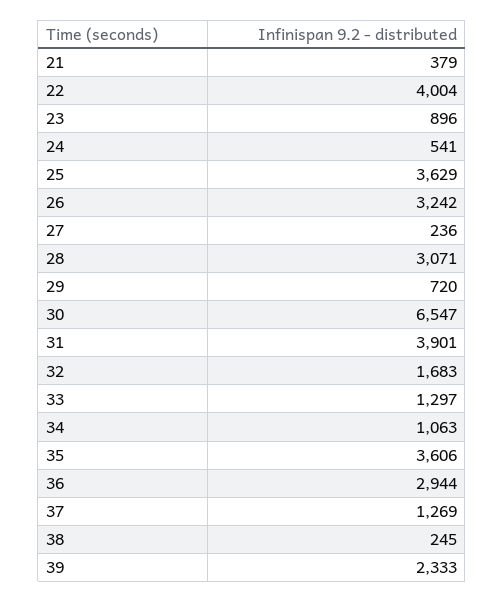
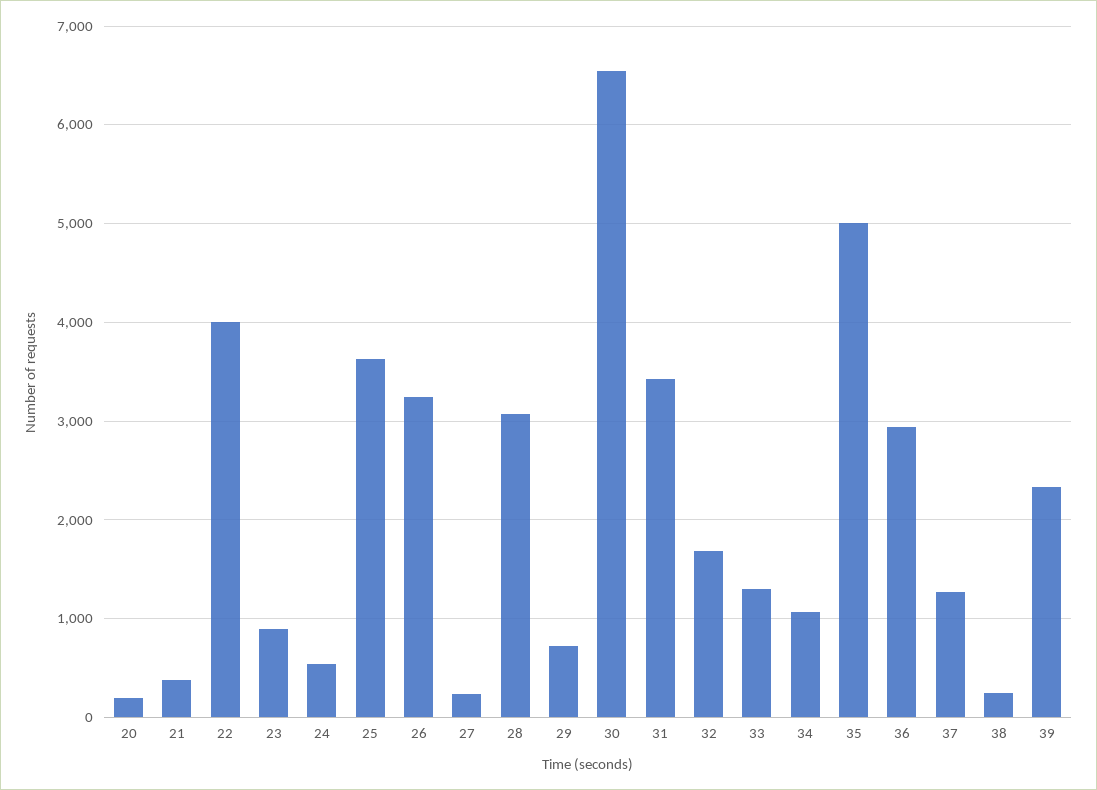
31: 3901 -> 3400
35: 3606 -> 5000
20: none -> 200

